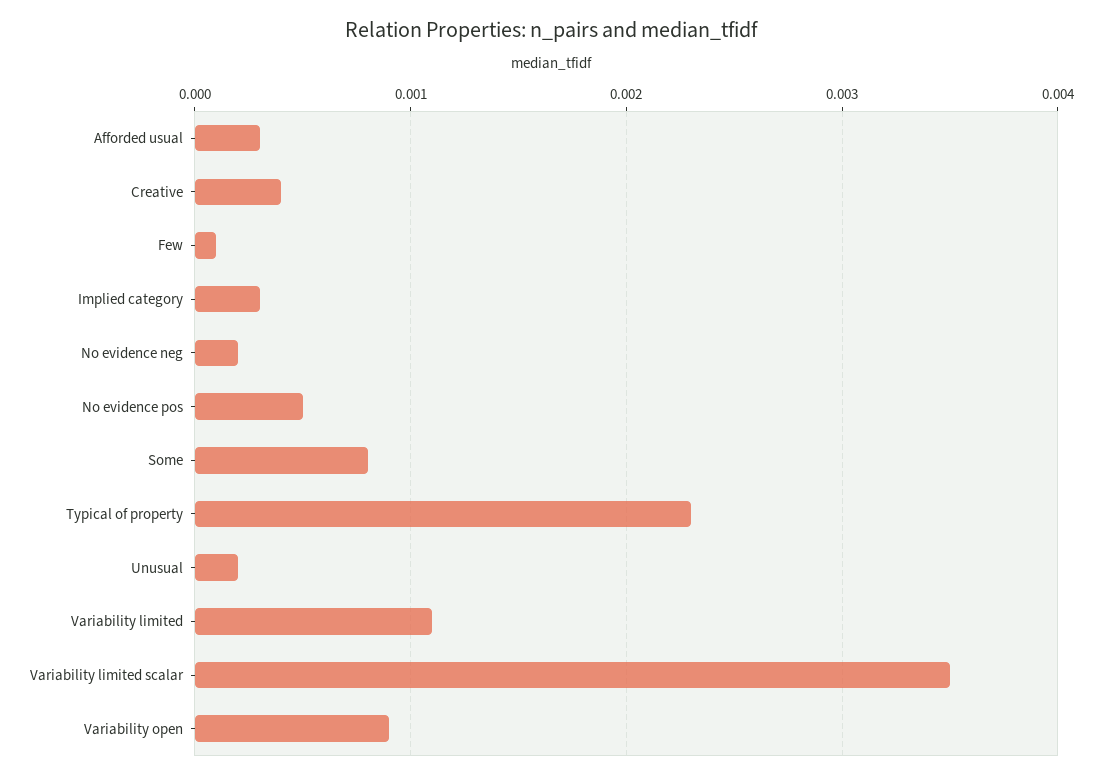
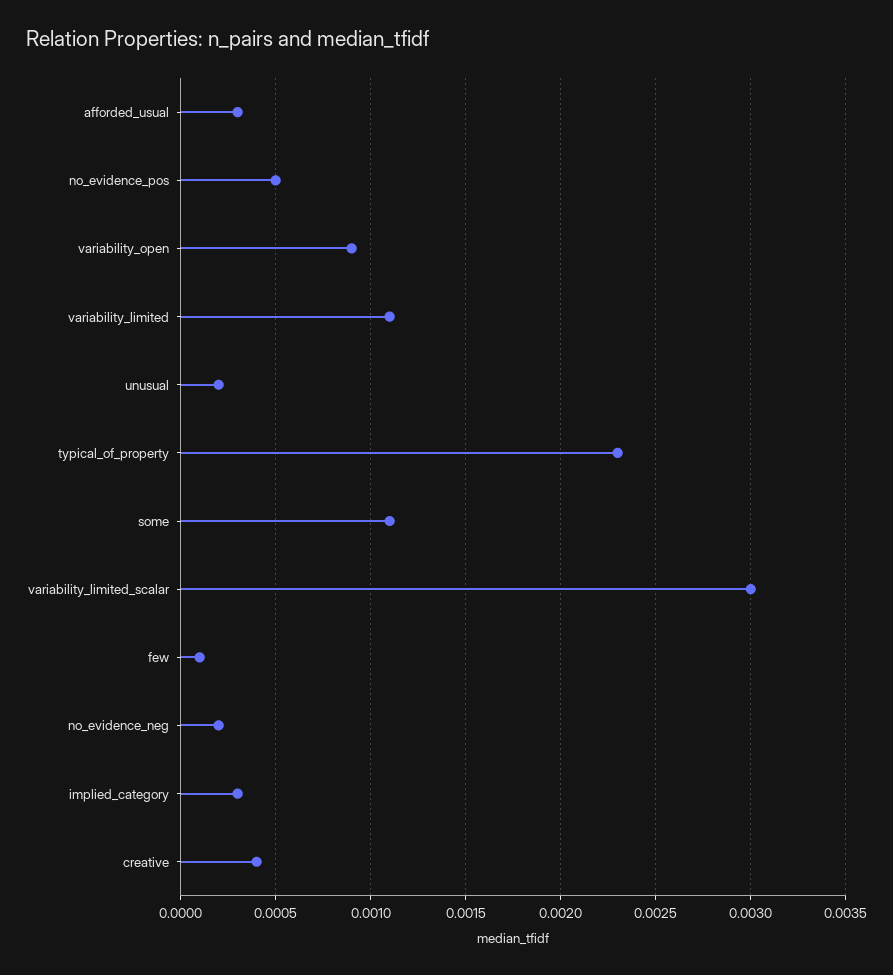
Some: 0.0008 -> 0.0011
Variability limited scalar: 0.0035 -> 0.003

